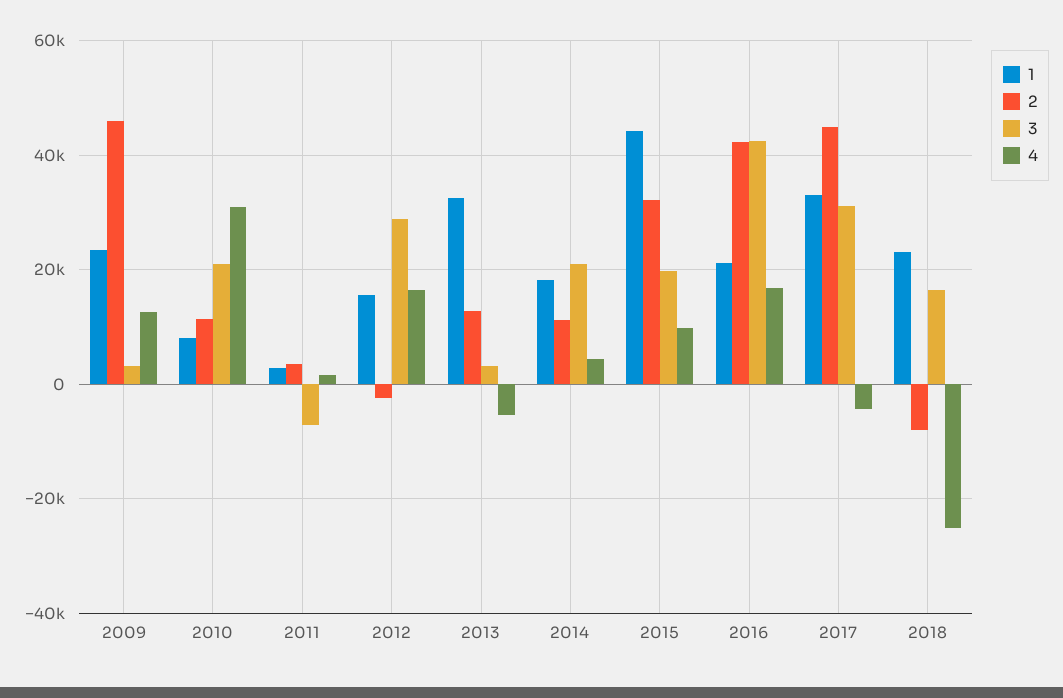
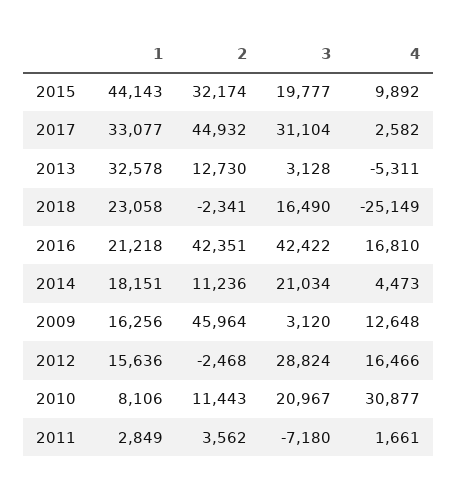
1, 2009: 24000 -> 16256
4, 2017: -4000 -> 2582
2, 2018: -8000 -> -2341

